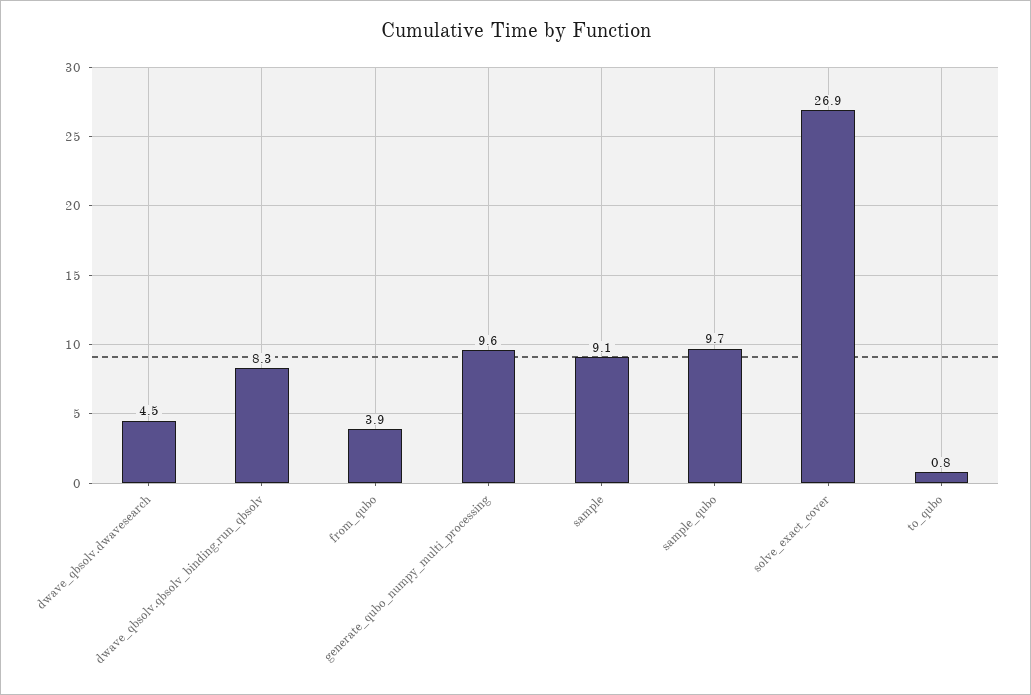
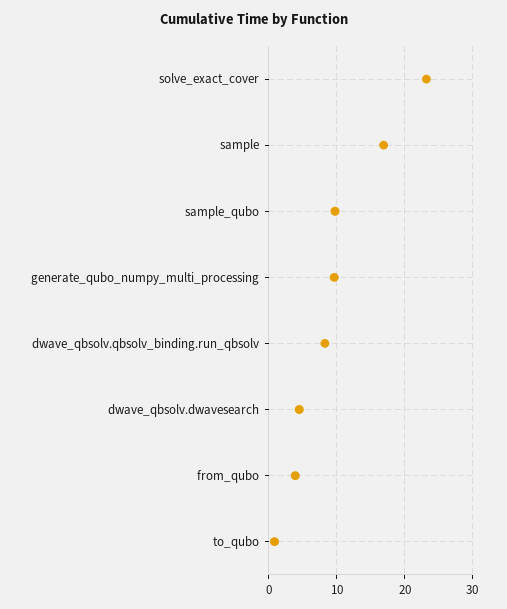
sample: 9.1 -> 17
solve_exact_cover: 26.9 -> 23

